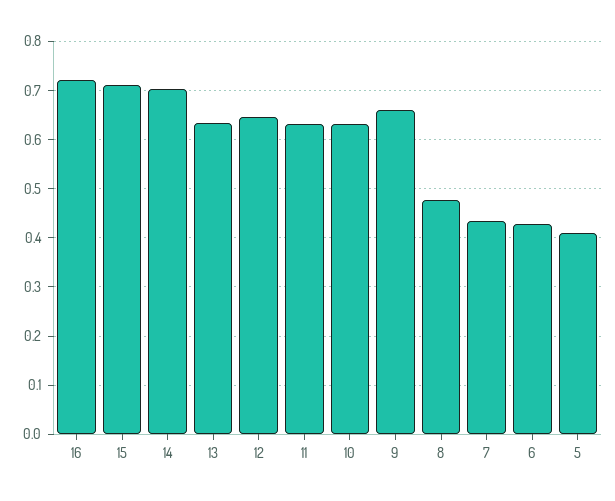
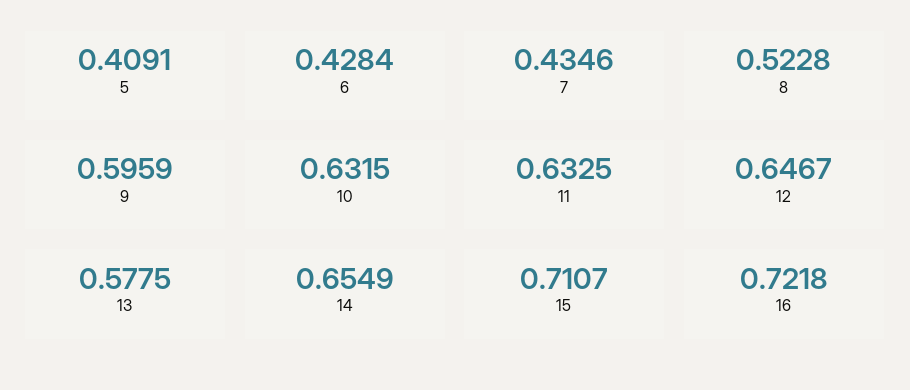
14: 0.7 -> 0.6549
13: 0.64 -> 0.5775
9: 0.66 -> 0.5959
8: 0.48 -> 0.5228

